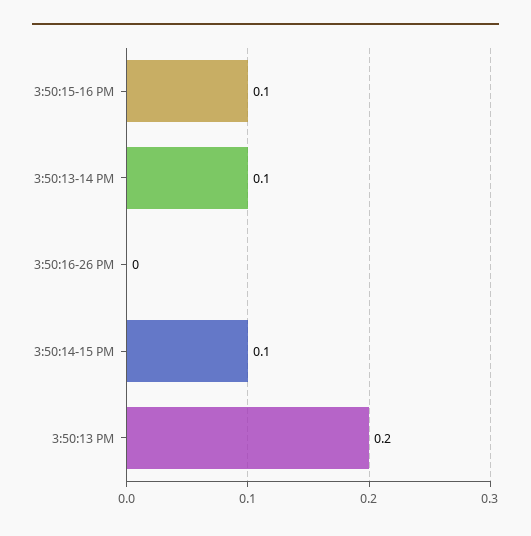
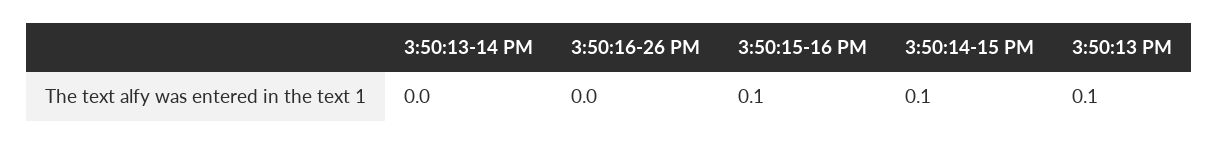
3:50:13-14 PM: 0.1 -> 0
3:50:13 PM: 0.2 -> 0.1

